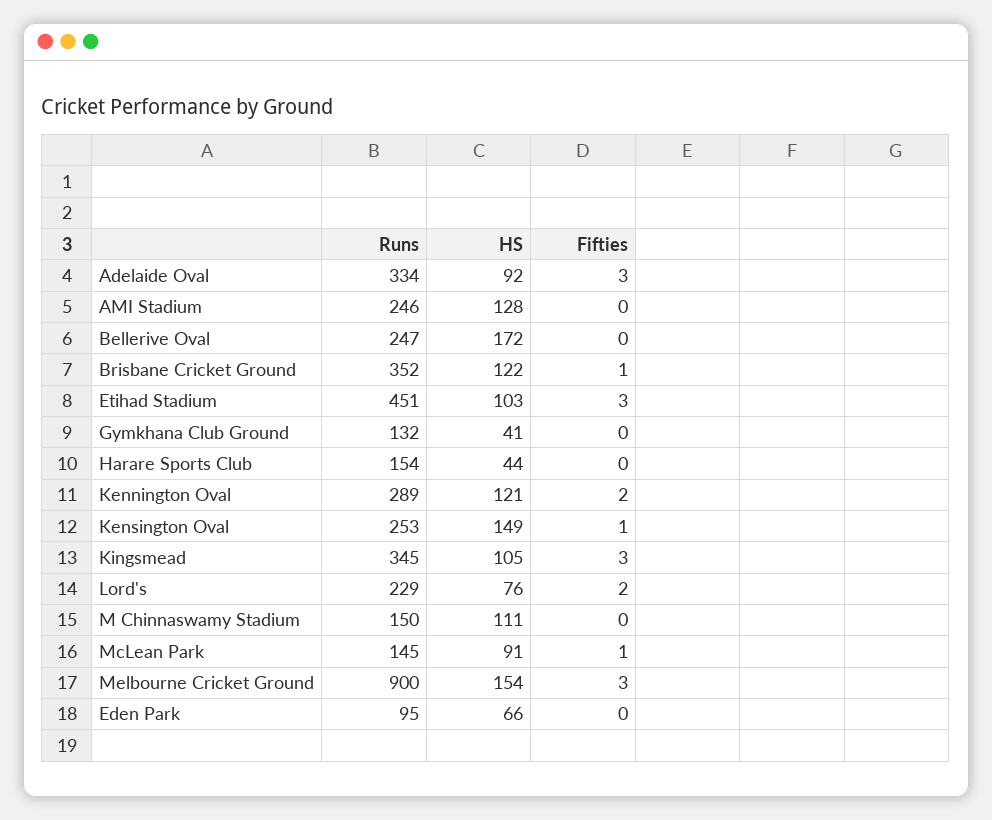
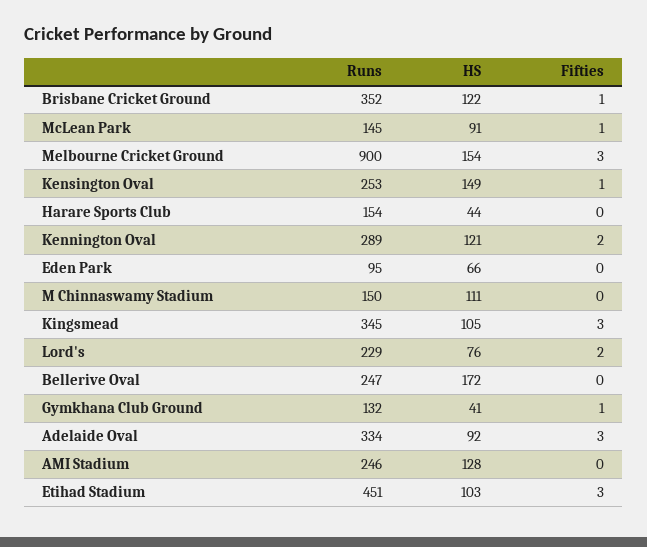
Fifties, Gymkhana Club Ground: 0 -> 1

